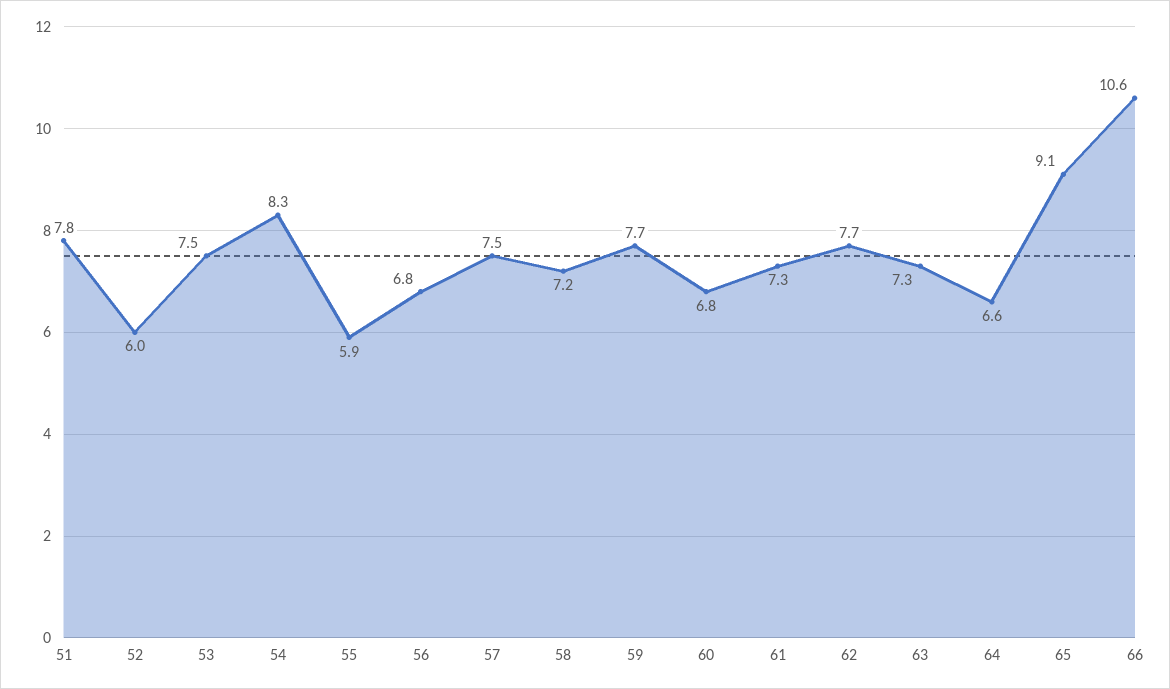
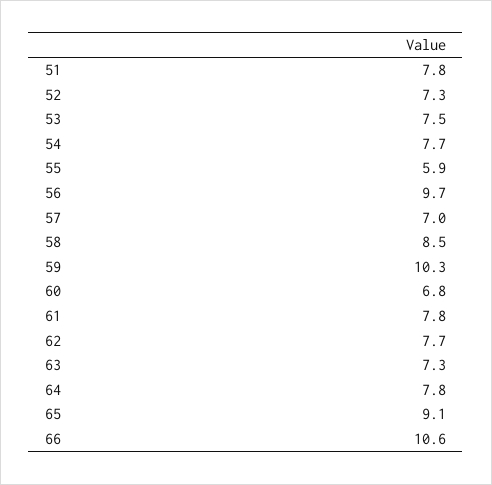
52: 6 -> 7.3
54: 8.3 -> 7.7
56: 6.8 -> 9.7
57: 7.5 -> 7
58: 7.2 -> 8.5
59: 7.7 -> 10.3
61: 7.3 -> 7.8
64: 6.6 -> 7.8

